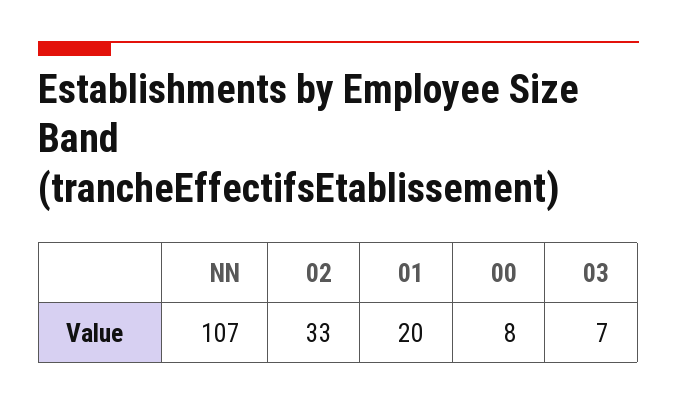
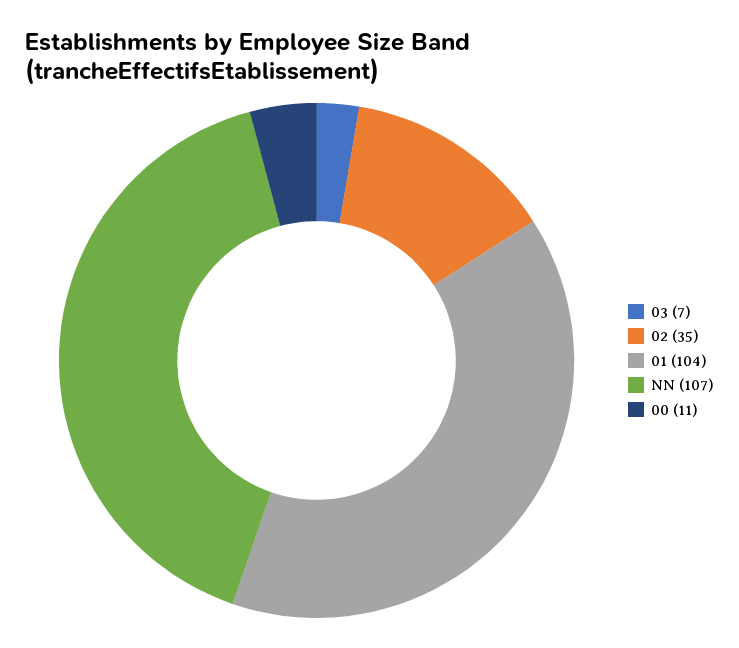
02: 33 -> 35
01: 20 -> 104
00: 8 -> 11

